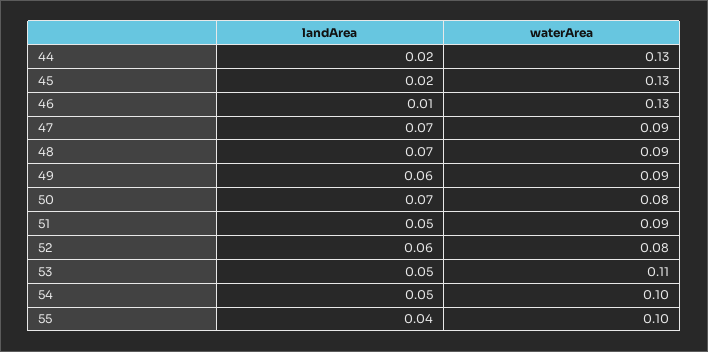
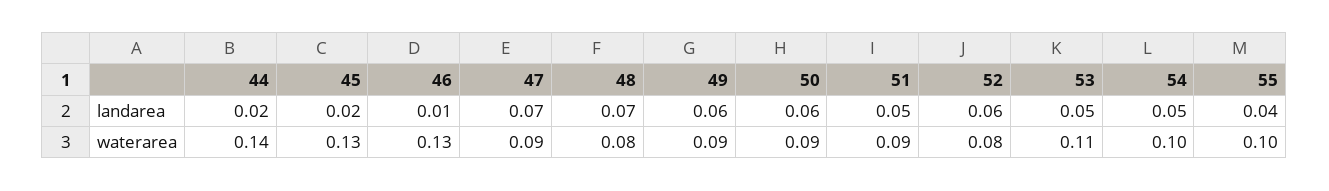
waterArea, 44: 0.13 -> 0.14
waterArea, 48: 0.09 -> 0.08
landArea, 50: 0.07 -> 0.06
waterArea, 50: 0.08 -> 0.09

